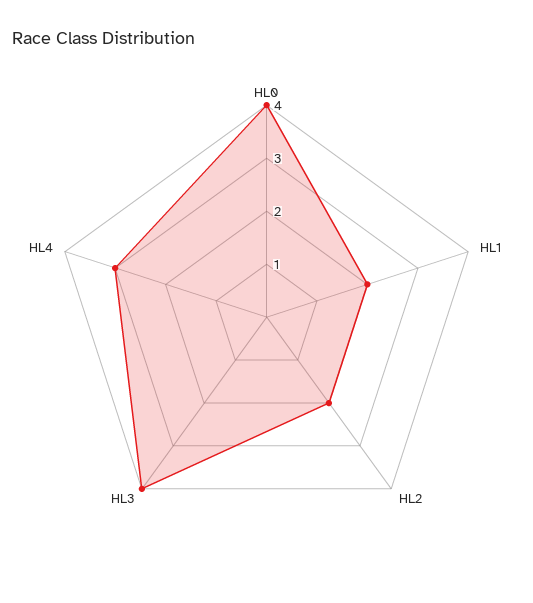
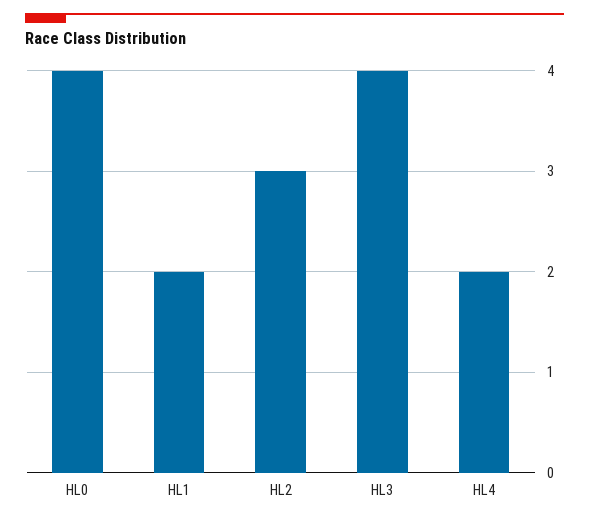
HL2: 2 -> 3
HL4: 3 -> 2

